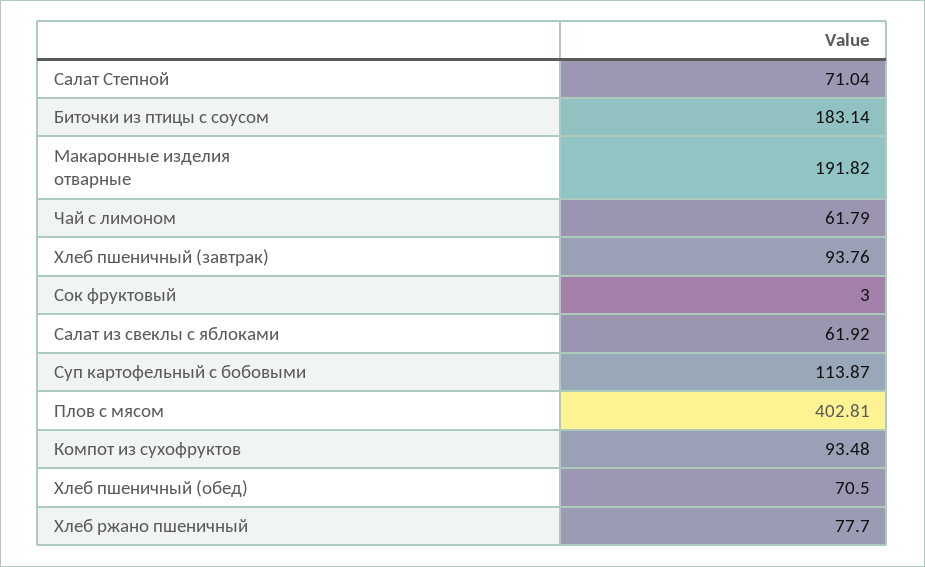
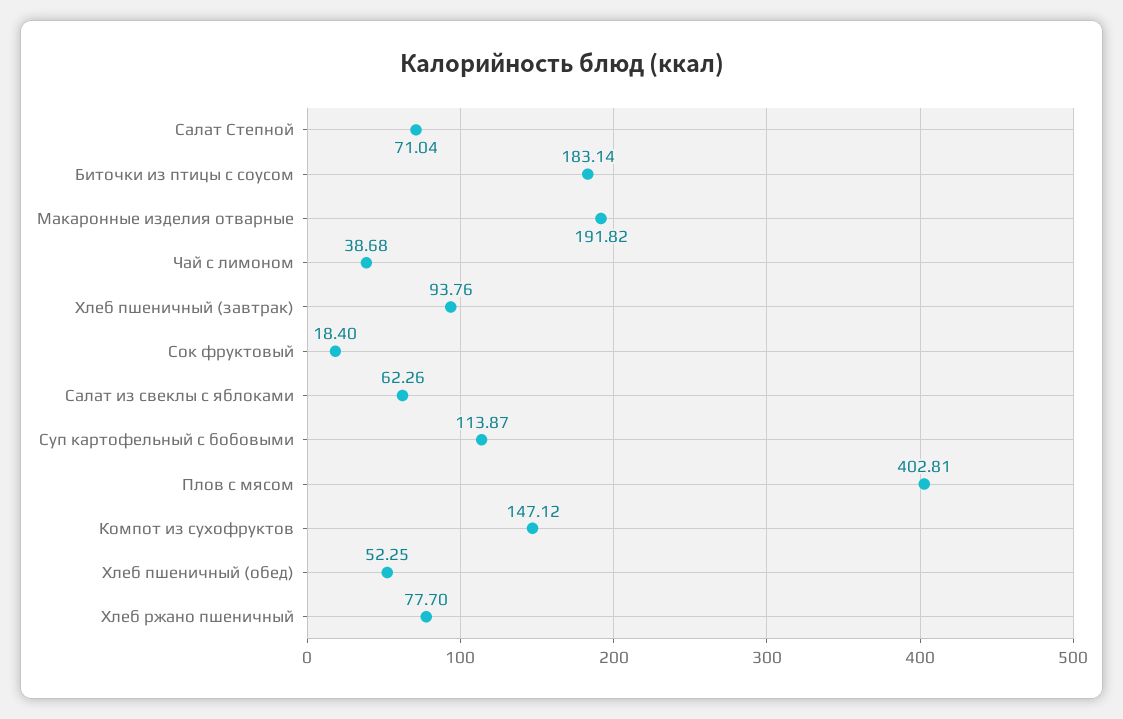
Чай с лимоном: 61.79 -> 38.68
Сок фруктовый: 3 -> 18.4
Салат из свеклы с яблоками: 61.92 -> 62.26
Компот из сухофруктов: 93.48 -> 147.12
Хлеб пшеничный (обед): 70.5 -> 52.25

